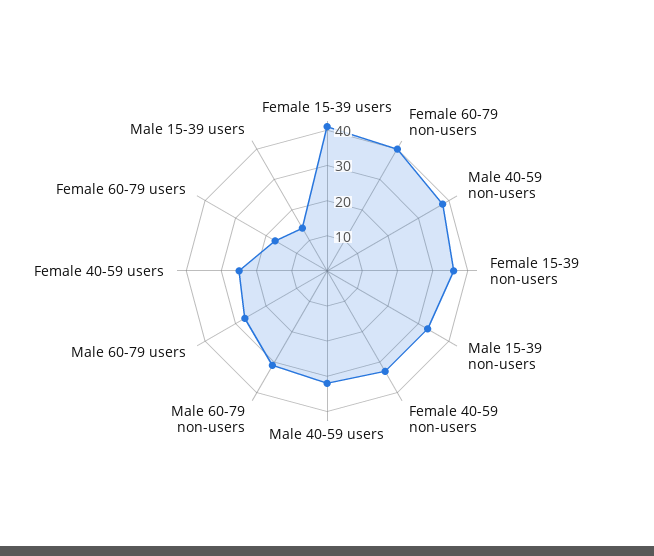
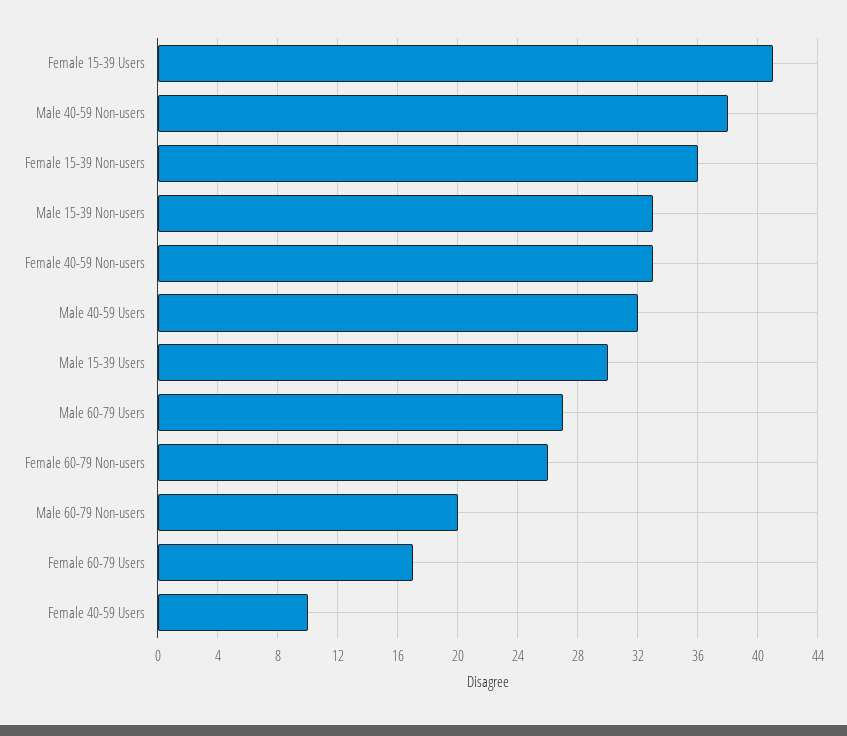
Female 60-79 non-users: 40 -> 26
Male 60-79 non-users: 30 -> 20
Female 40-59 users: 25 -> 10
Male 15-39 users: 15 -> 30

